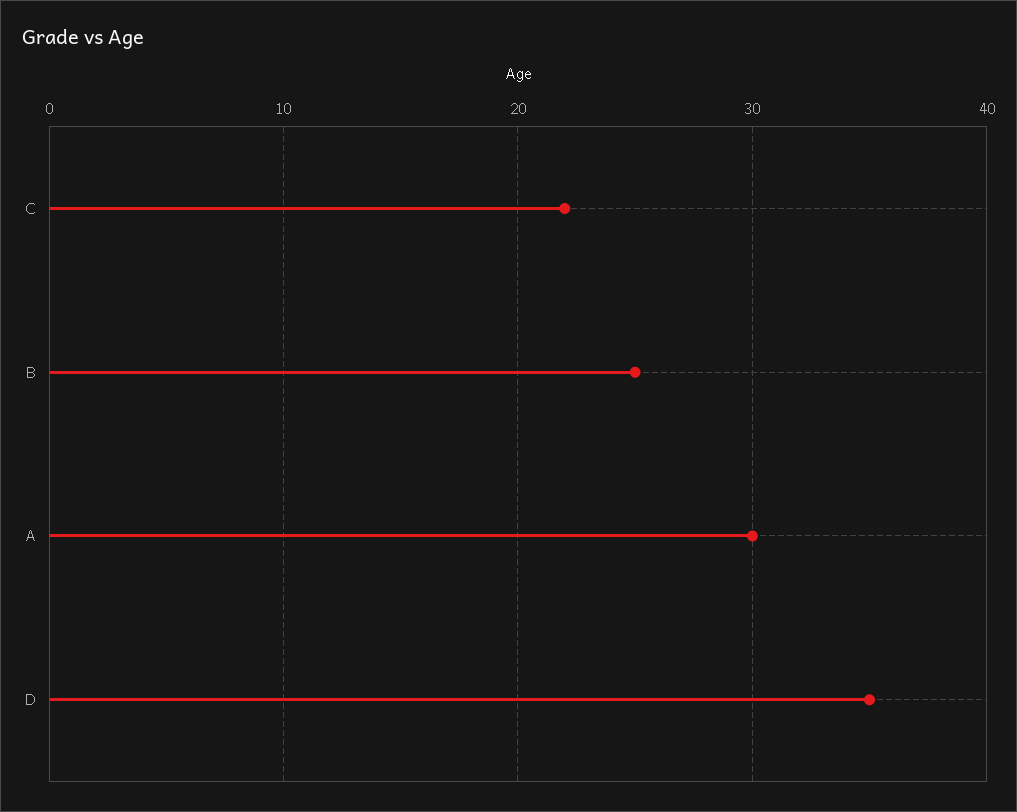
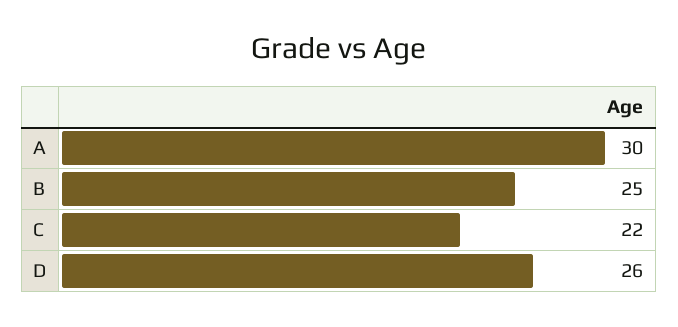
D: 35 -> 26

